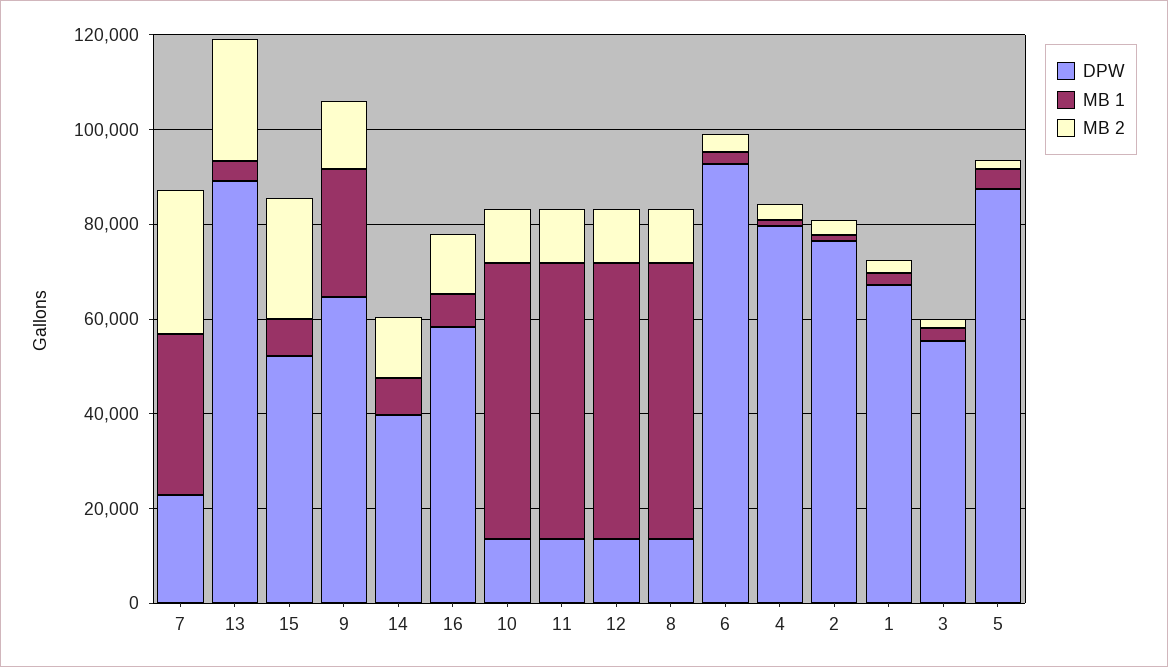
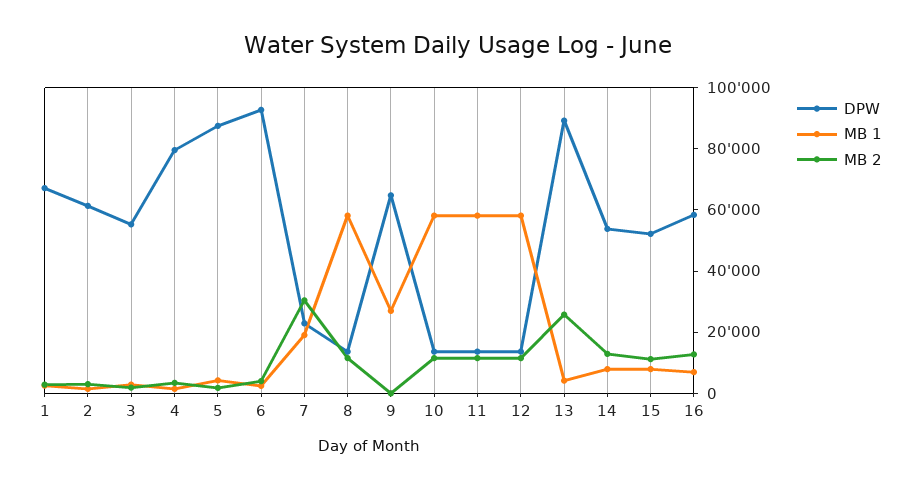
MB 1, 7: 35000 -> 20000
MB 2, 15: 25000 -> 10000
MB 2, 9: 15000 -> 0
DPW, 14: 40000 -> 55000
DPW, 2: 75000 -> 60000

